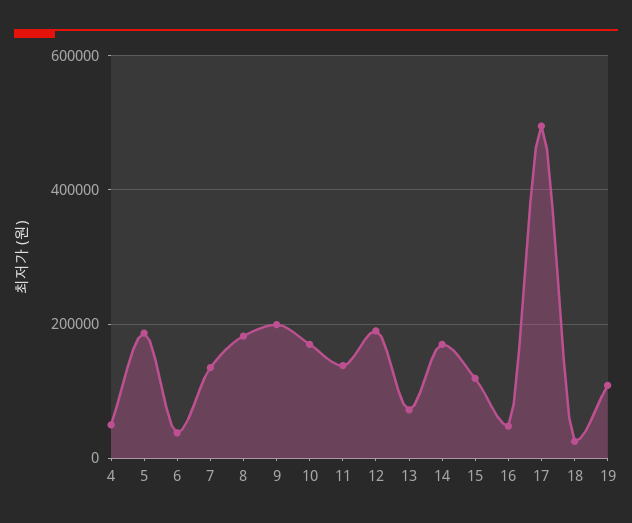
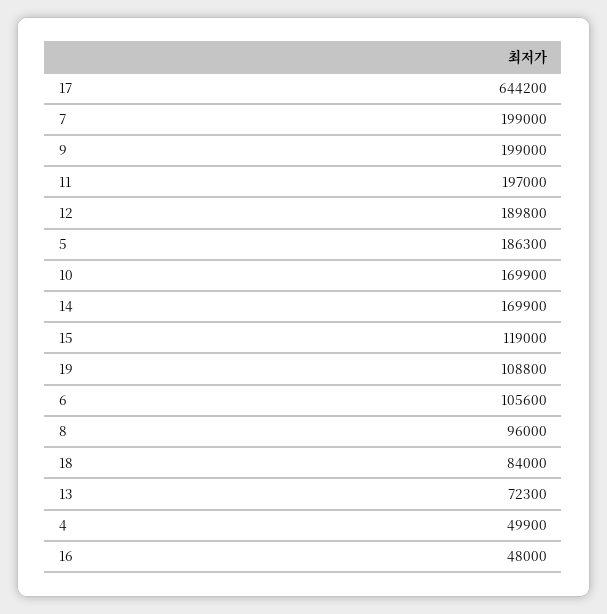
6: 40000 -> 105600
7: 140000 -> 199000
8: 180000 -> 96000
11: 140000 -> 197000
17: 500000 -> 644200
18: 20000 -> 84000

